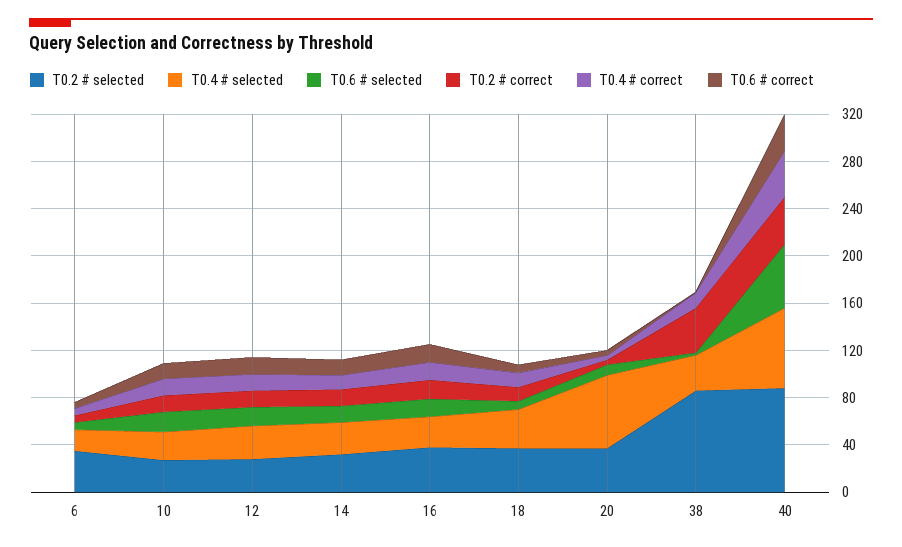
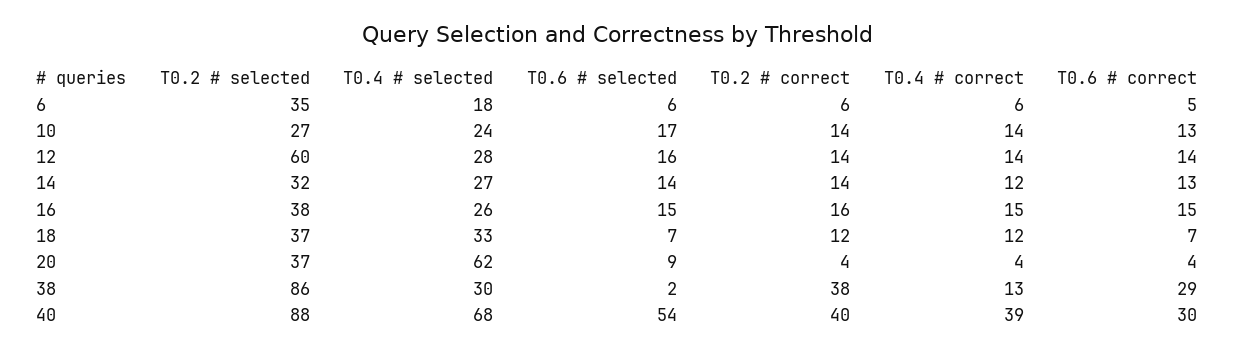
T0.2 # selected, 12: 30 -> 60
T0.6 # correct, 38: 0 -> 29

